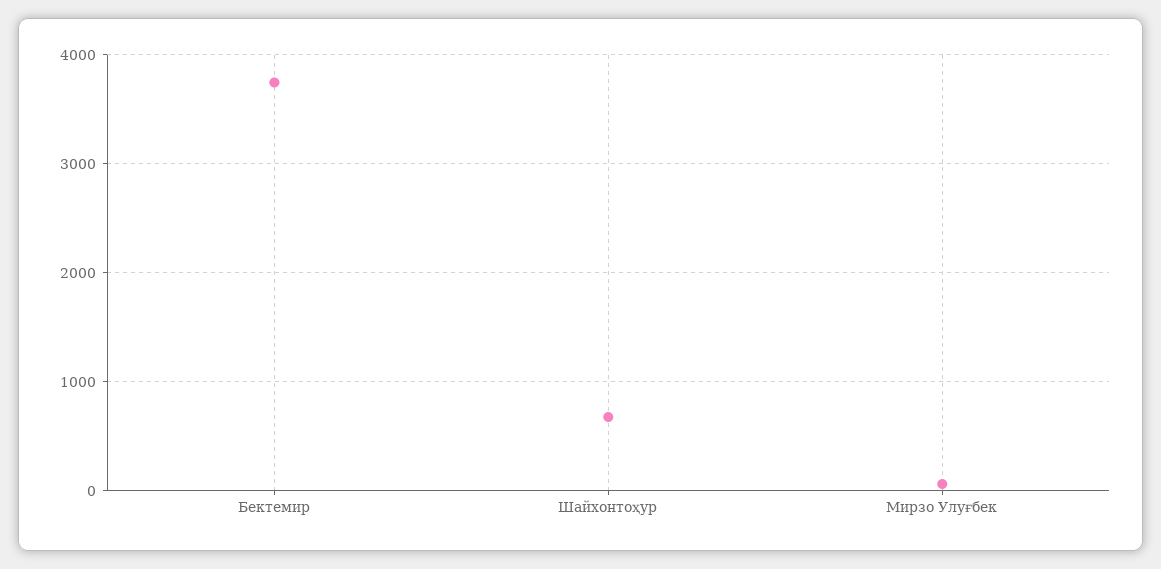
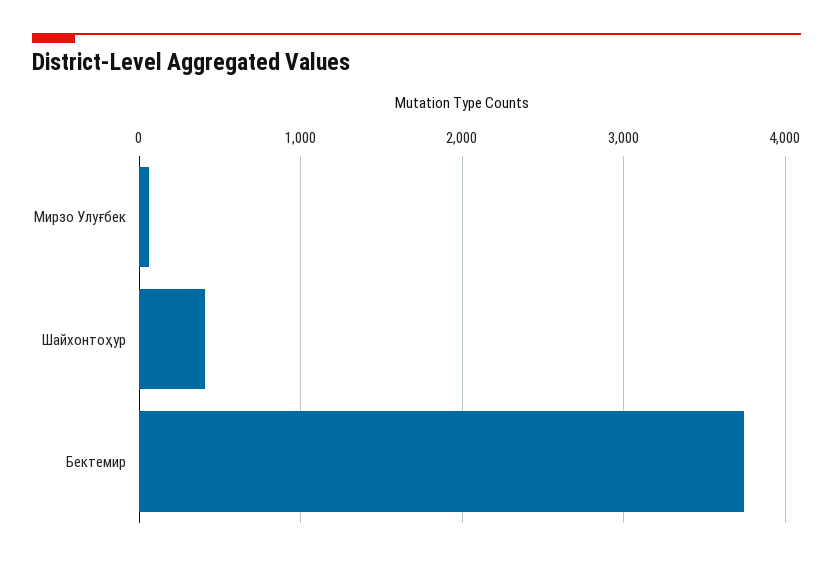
Шайхонтоҳур: 700 -> 400

